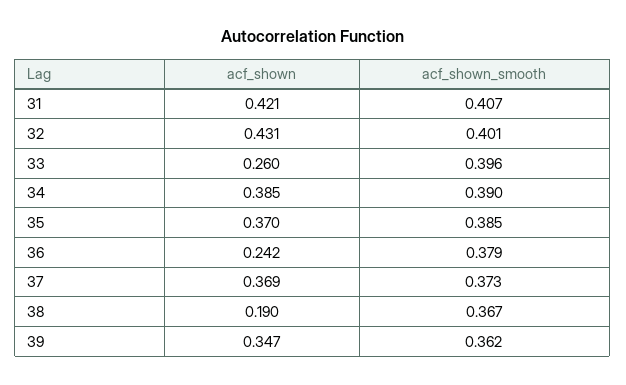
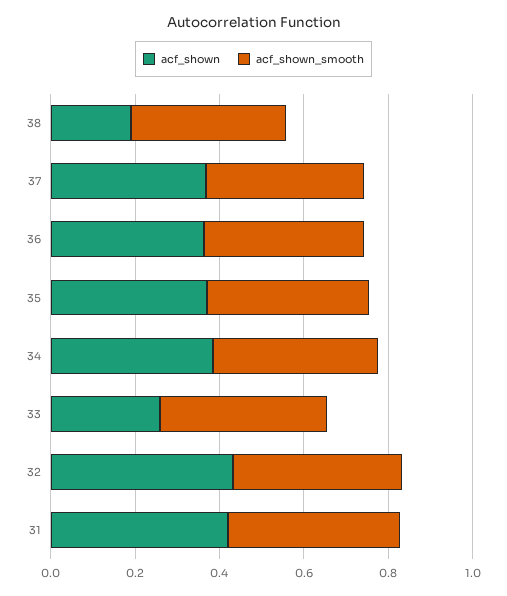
acf_shown, 36: 0.242 -> 0.35
acf_shown, 39: 0.347 -> none
acf_shown_smooth, 39: 0.362 -> none

